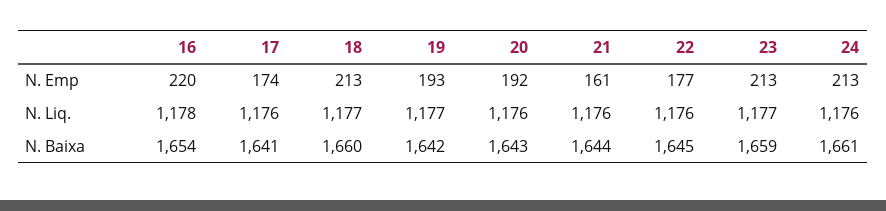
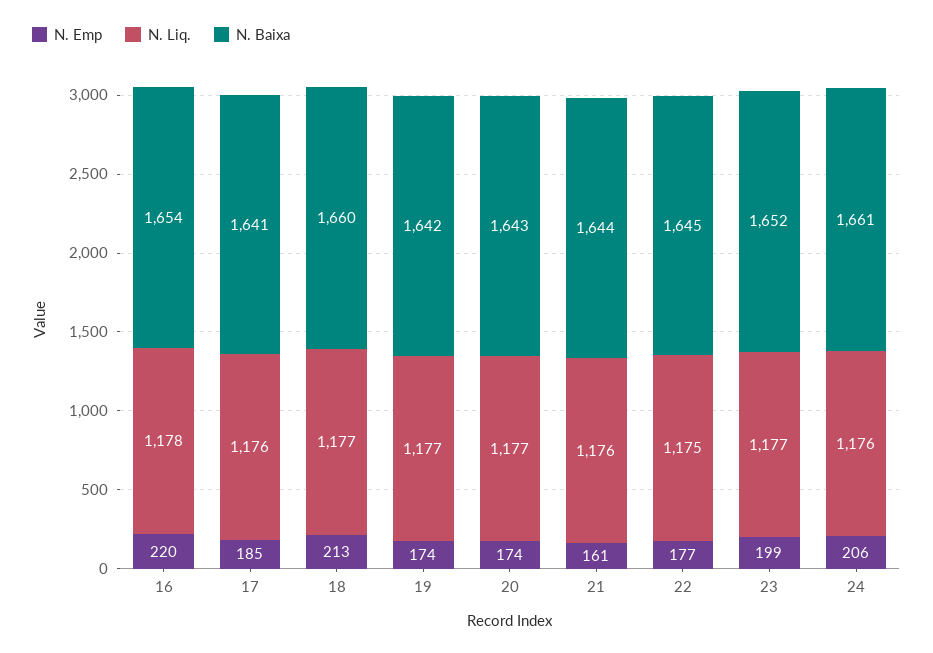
N. Emp, 17: 174 -> 185
N. Emp, 19: 193 -> 174
N. Emp, 20: 192 -> 174
N. Emp, 23: 213 -> 199
N. Emp, 24: 213 -> 206
N. Liq., 20: 1176 -> 1177
N. Liq., 22: 1176 -> 1175
N. Baixa, 23: 1659 -> 1652

